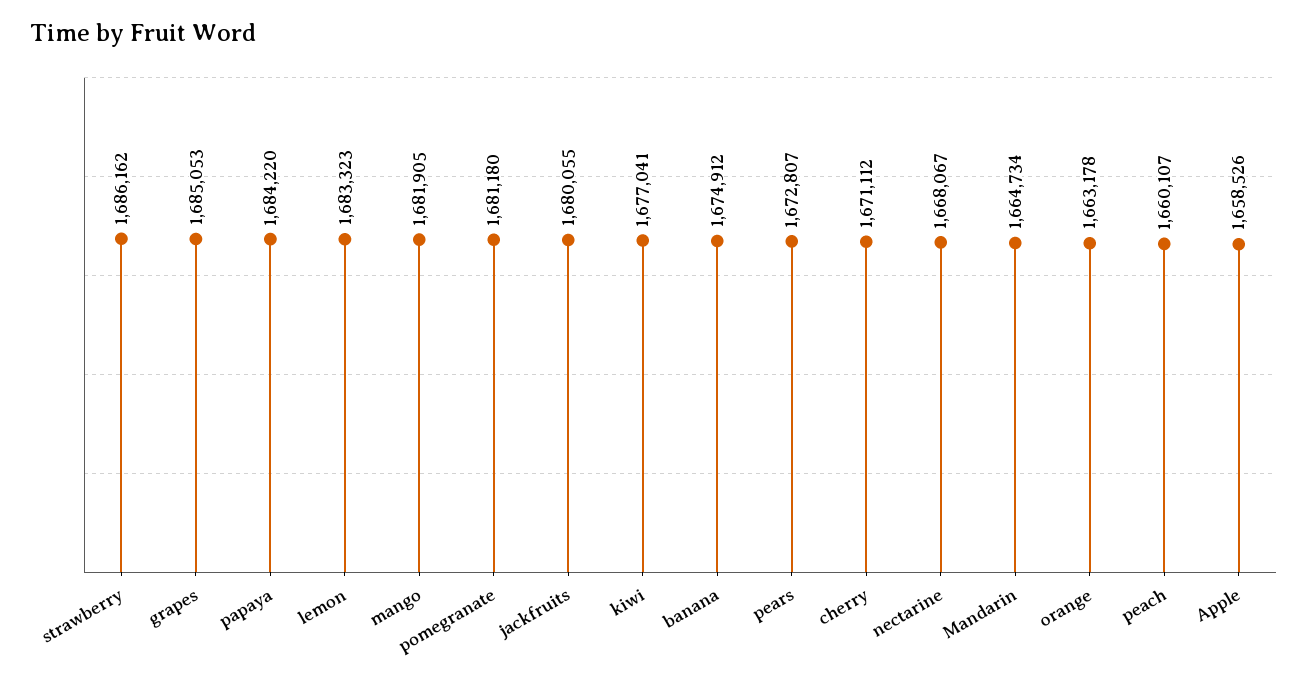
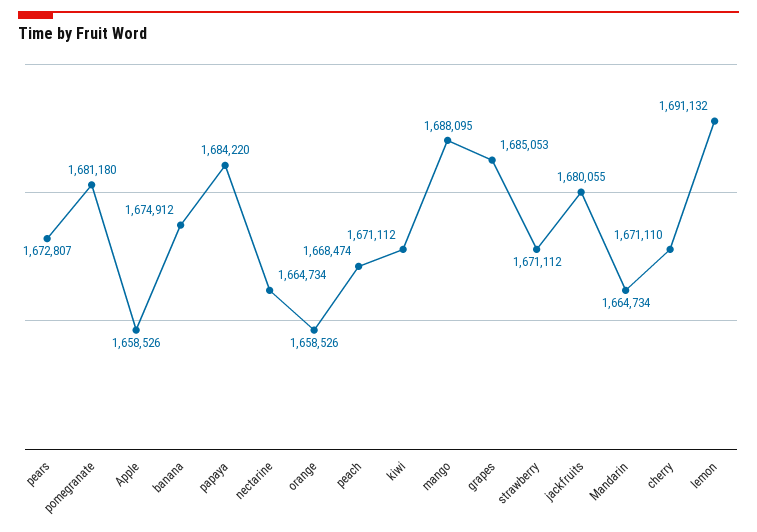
strawberry: 1686162 -> 1671112
lemon: 1683323 -> 1691132
mango: 1681905 -> 1688095
kiwi: 1677041 -> 1671112
cherry: 1671112 -> 1671110
nectarine: 1668067 -> 1664734
orange: 1663178 -> 1658526
peach: 1660107 -> 1668474

